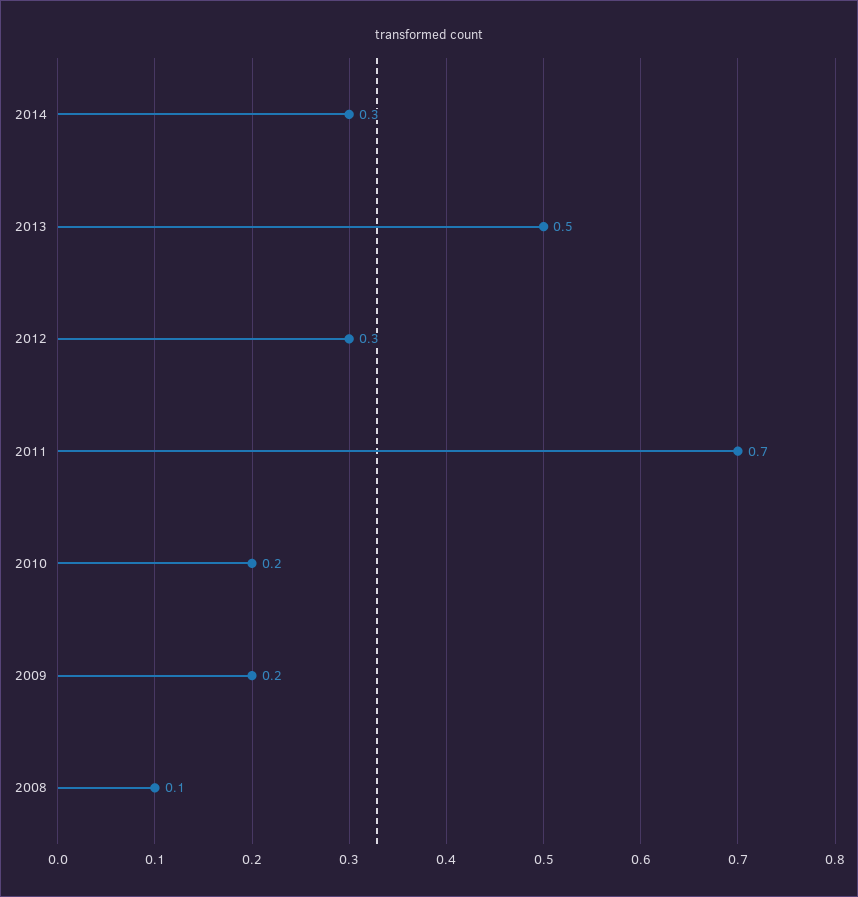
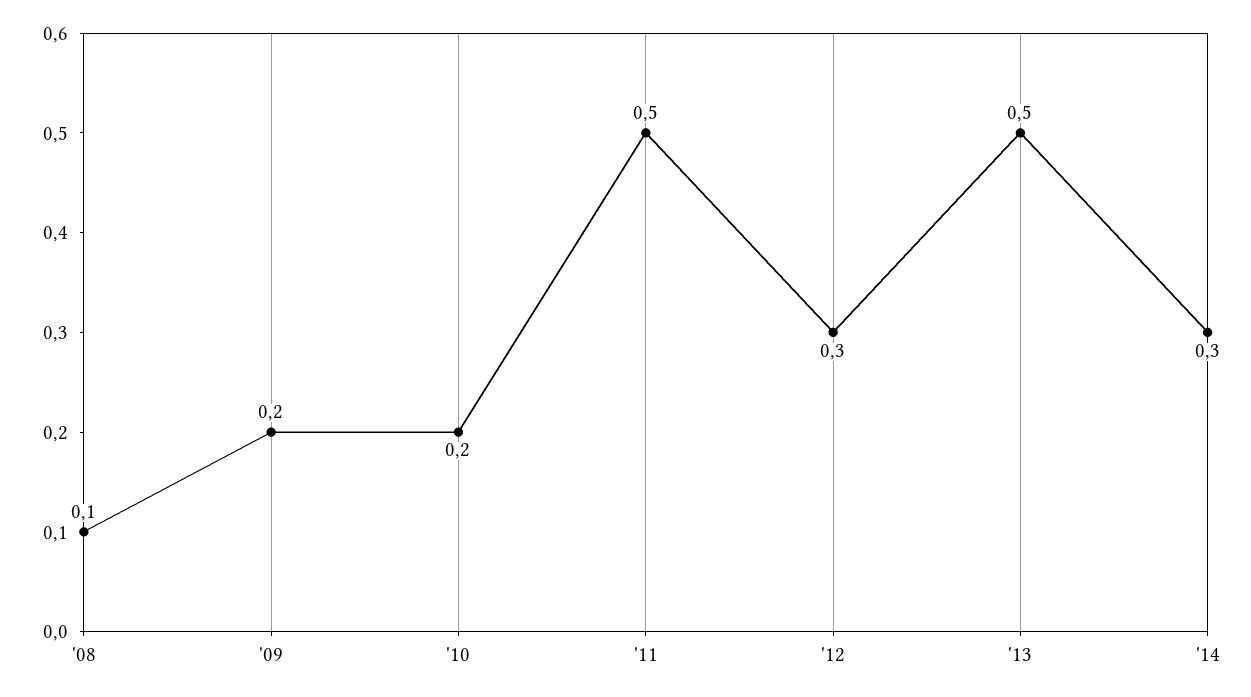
2011: 0.7 -> 0.5

